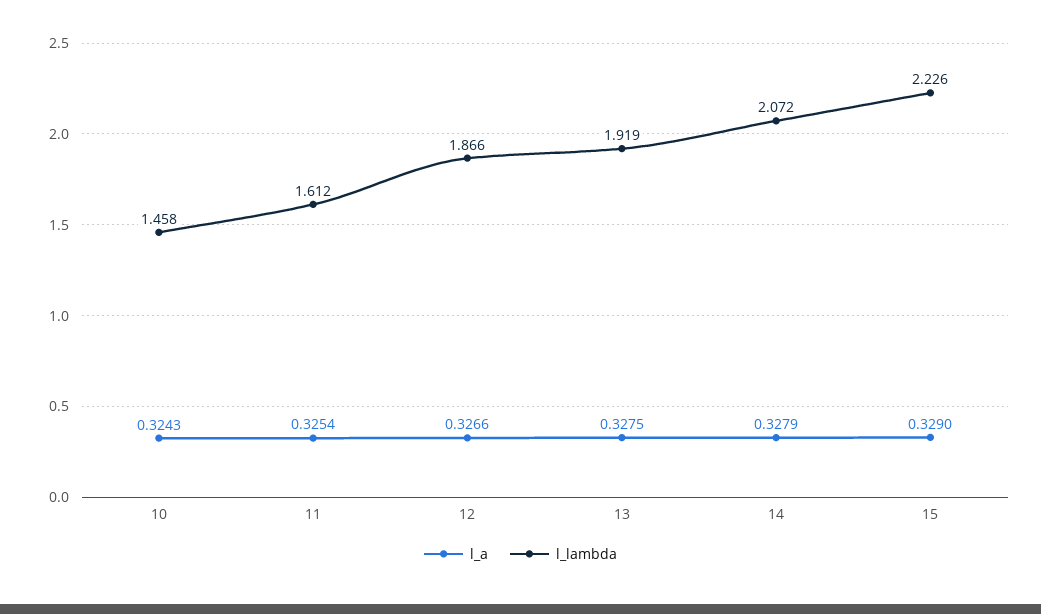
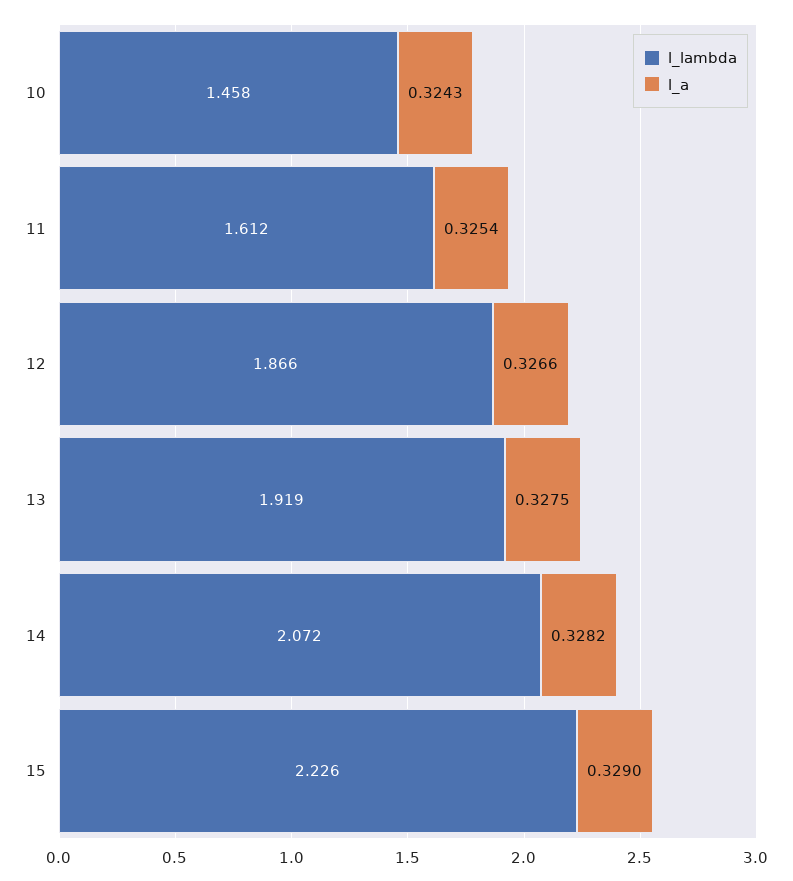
l_a, 14: 0.3279 -> 0.3282

